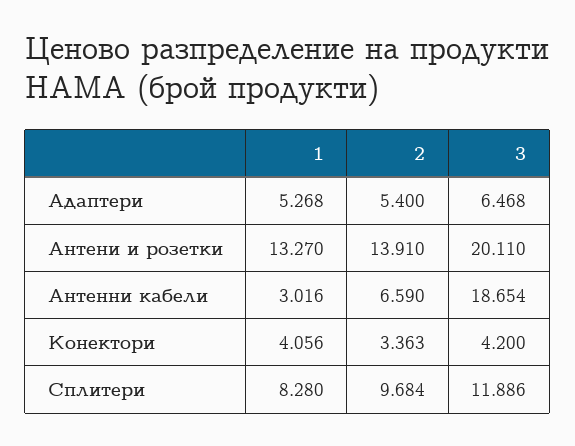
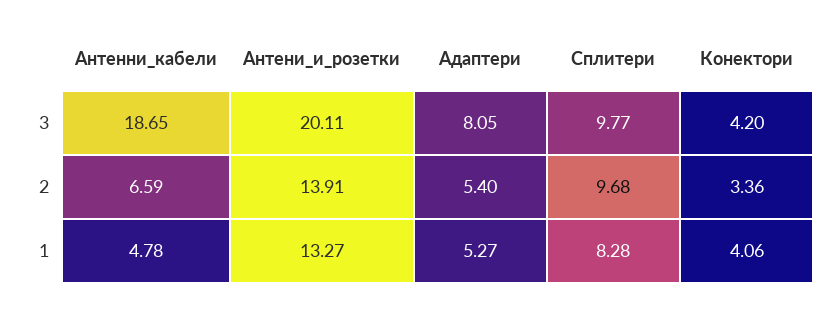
3, Адаптери: 6.468 -> 8.05
1, Антенни кабели: 3.016 -> 4.78
3, Сплитери: 11.886 -> 9.77

